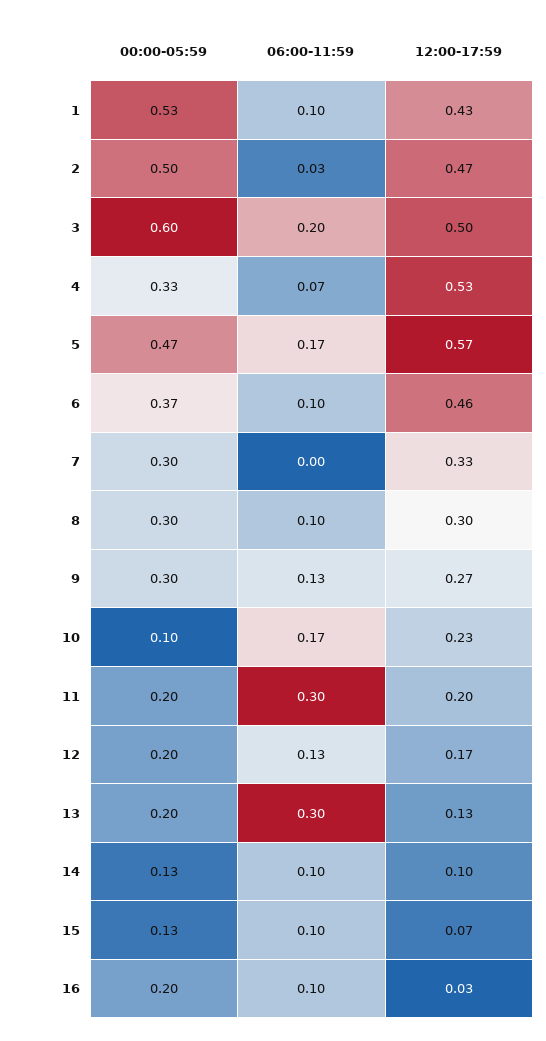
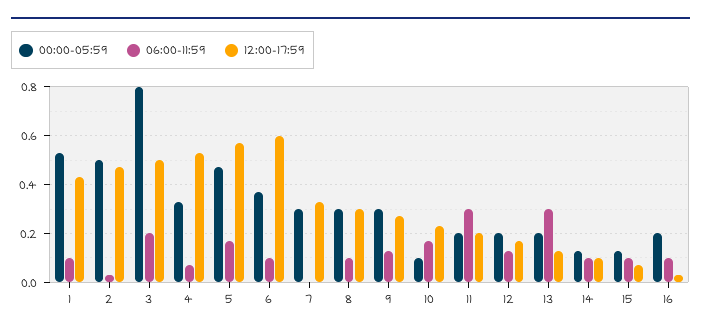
00:00-05:59, 3: 0.6 -> 0.8
12:00-17:59, 6: 0.46 -> 0.6

